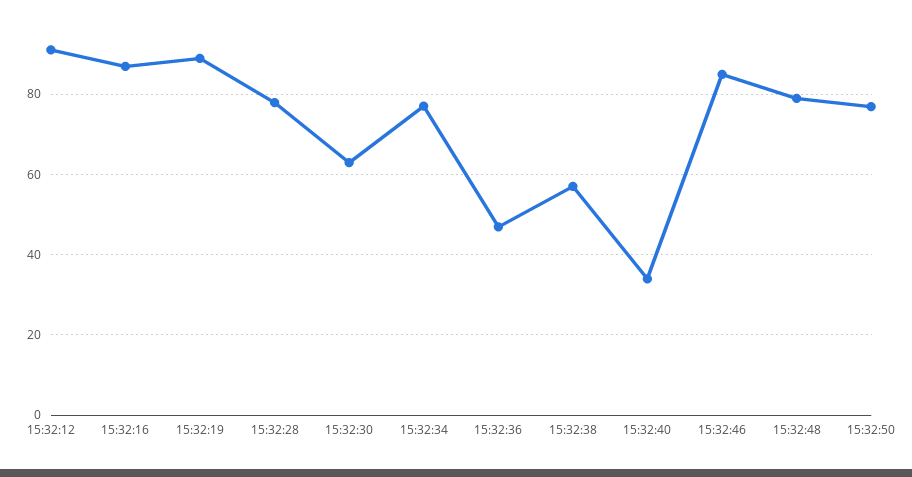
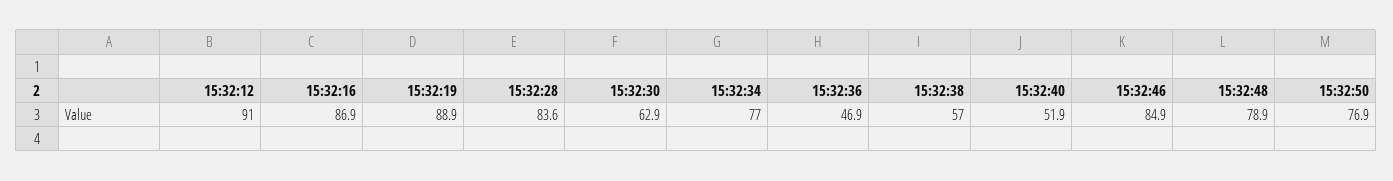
15:32:28: 78 -> 83.6
15:32:40: 34 -> 51.9

